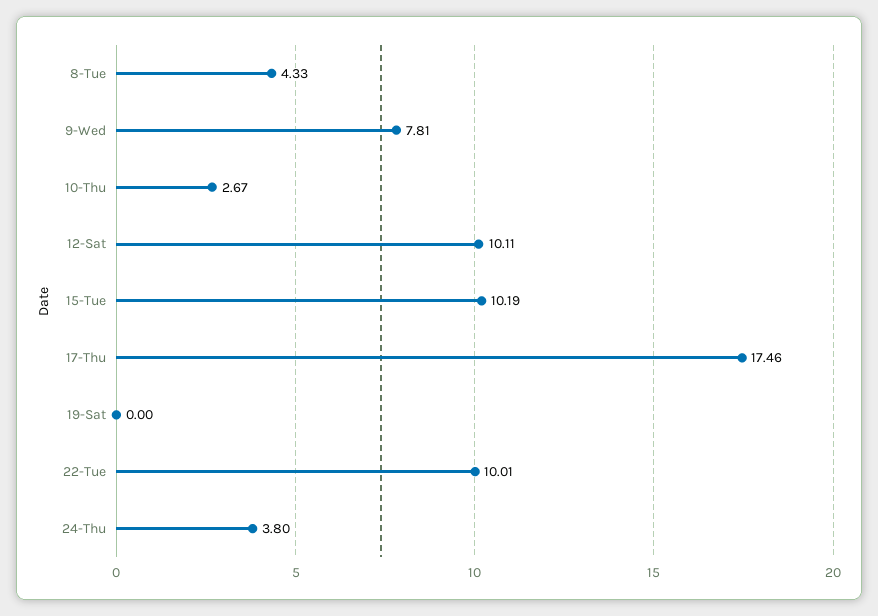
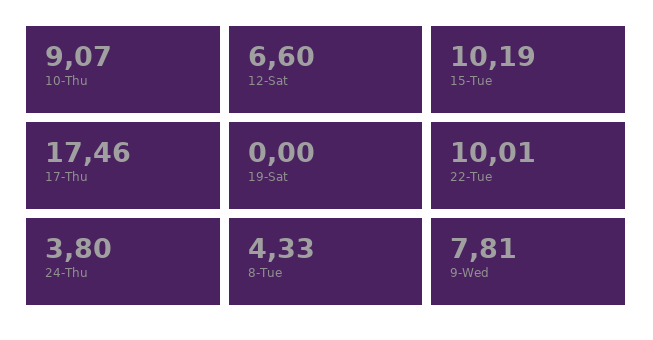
10-Thu: 2.67 -> 9.07
12-Sat: 10.11 -> 6.6

